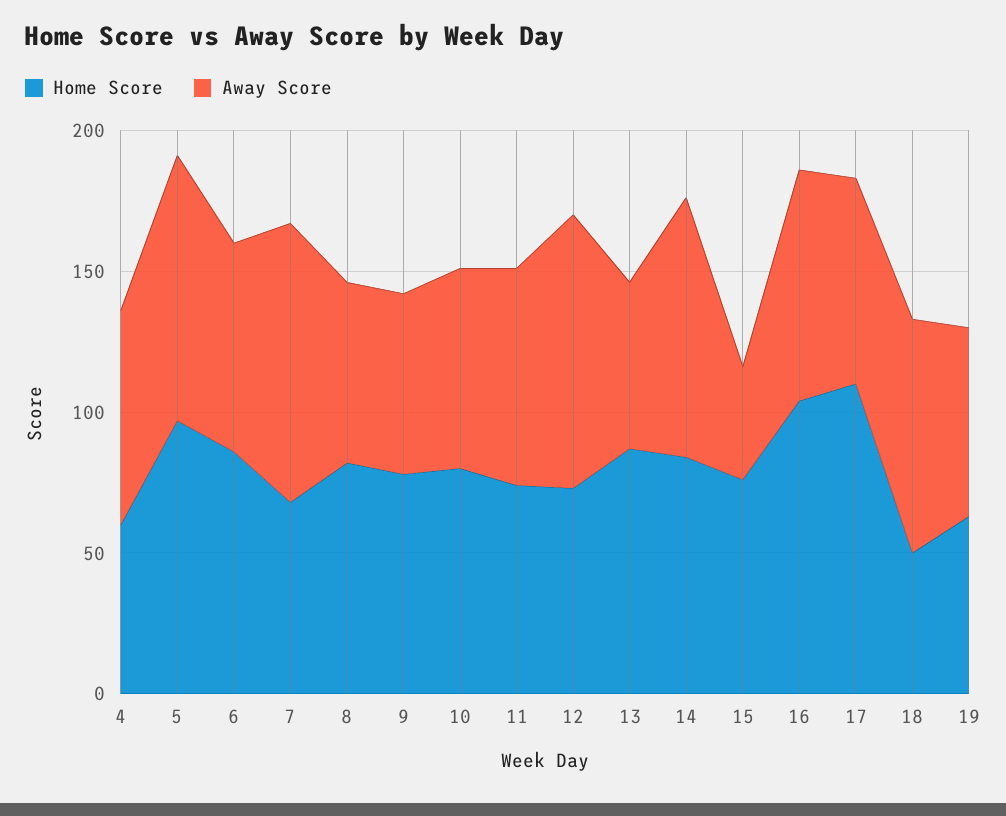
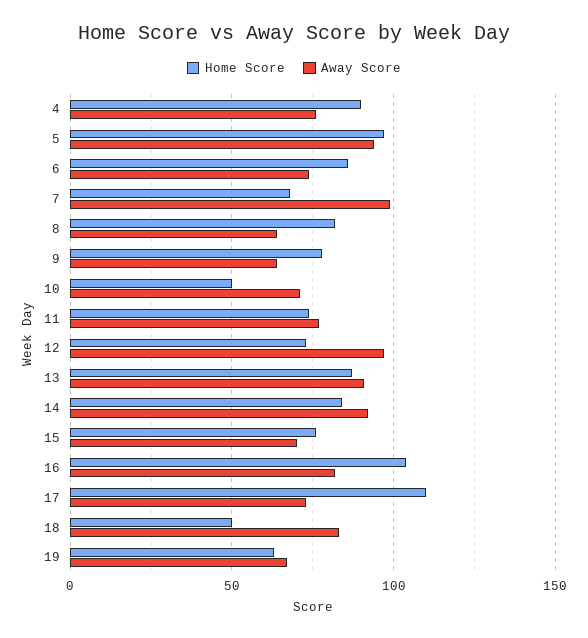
Home Score, 4: 60 -> 90
Home Score, 10: 80 -> 50
Away Score, 13: 60 -> 90
Away Score, 15: 40 -> 70

